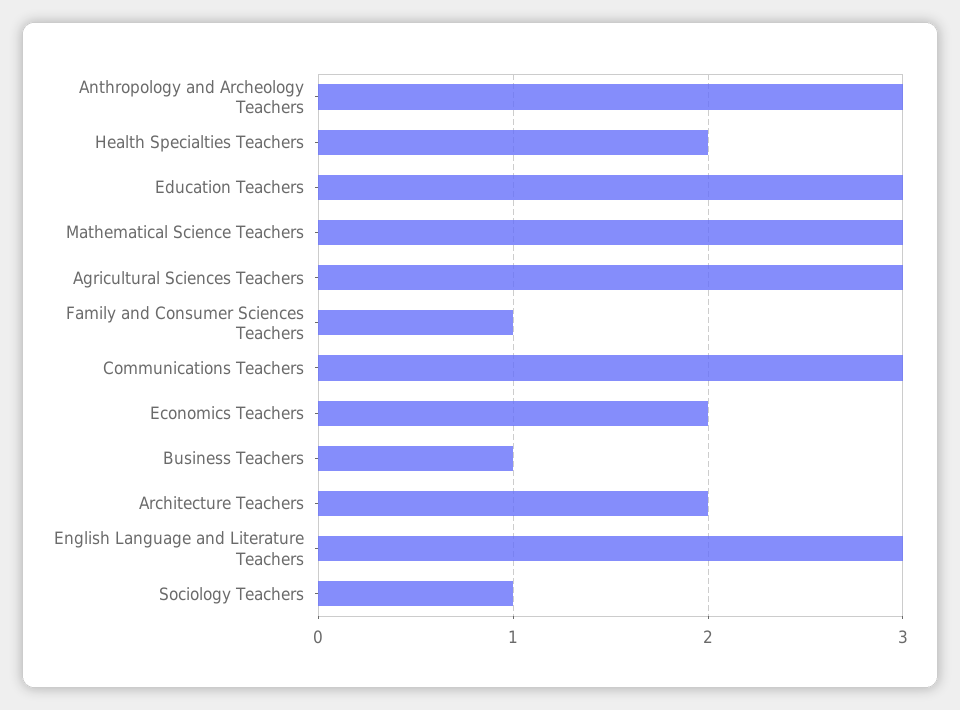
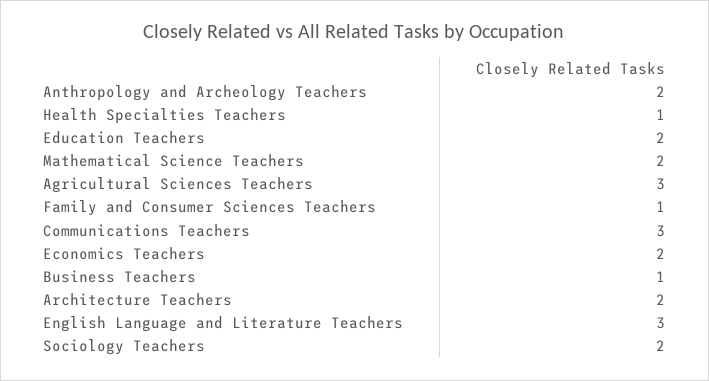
Anthropology and Archeology Teachers: 3 -> 2
Health Specialties Teachers: 2 -> 1
Education Teachers: 3 -> 2
Mathematical Science Teachers: 3 -> 2
Sociology Teachers: 1 -> 2

